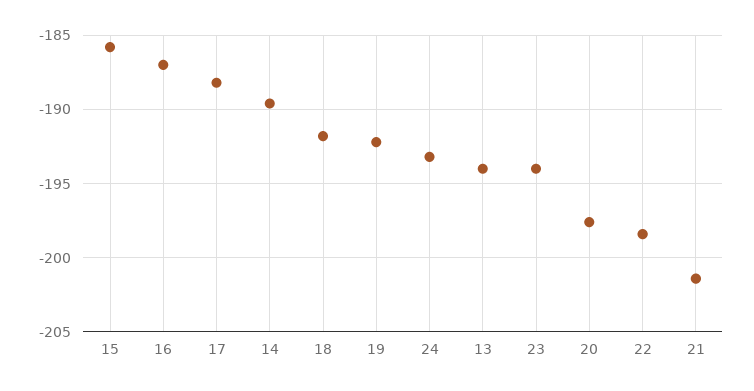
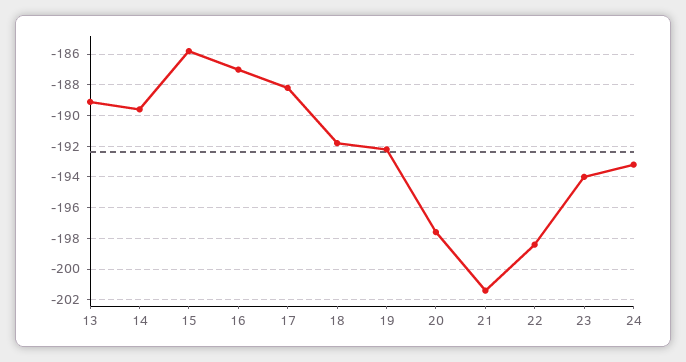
13: -194 -> -189

